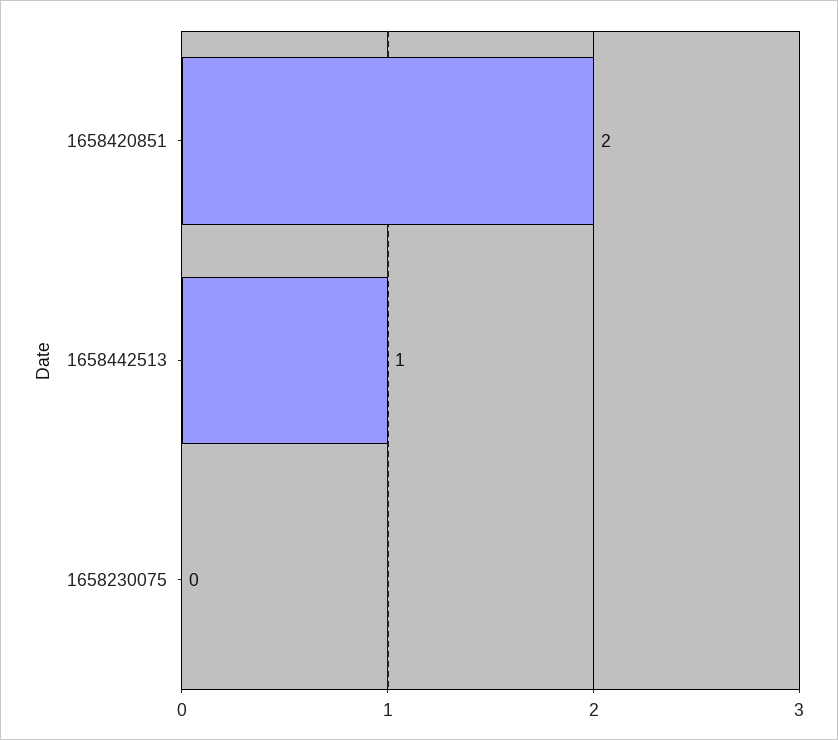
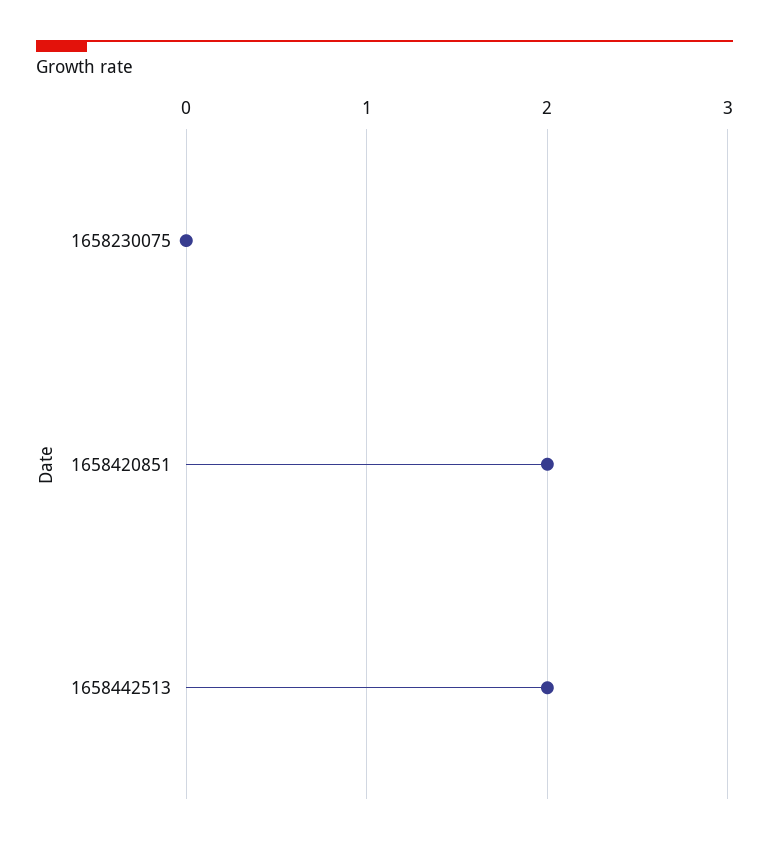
1658442513: 1 -> 2

